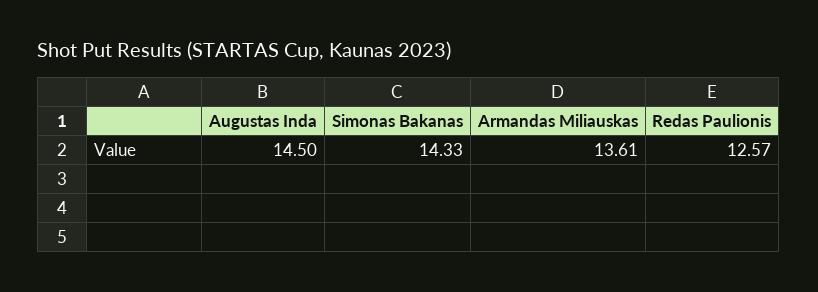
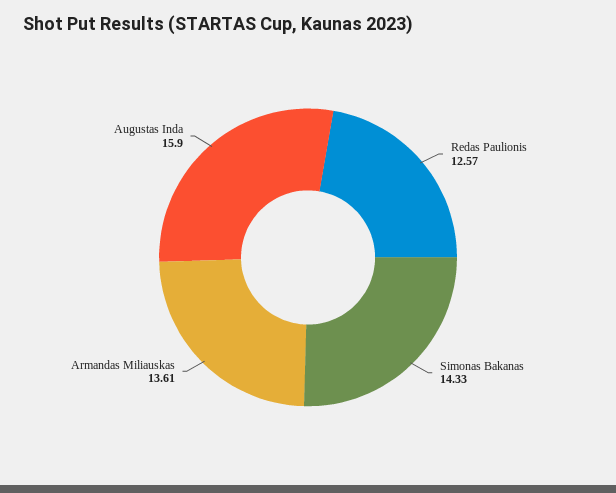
Augustas Inda: 14.5 -> 15.9

